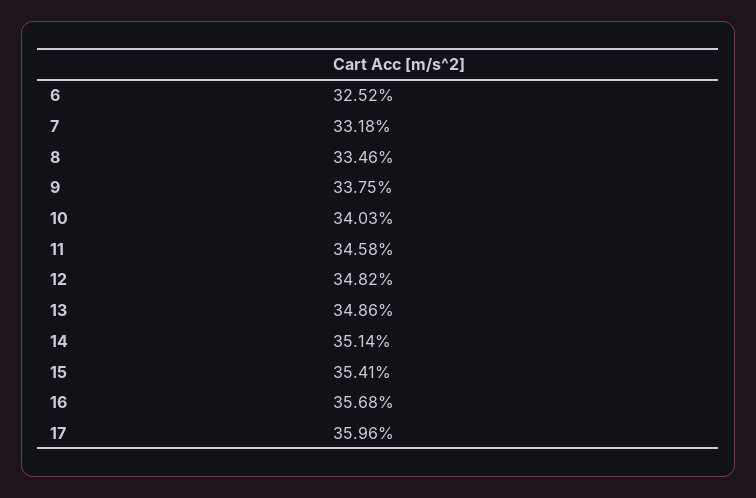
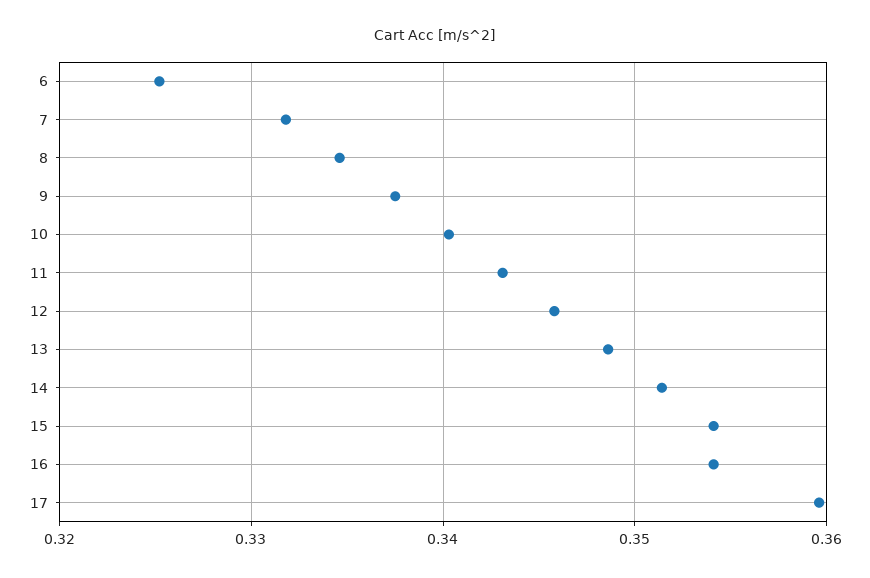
11: 0.3458 -> 0.343
12: 0.3482 -> 0.346
16: 0.3568 -> 0.354

